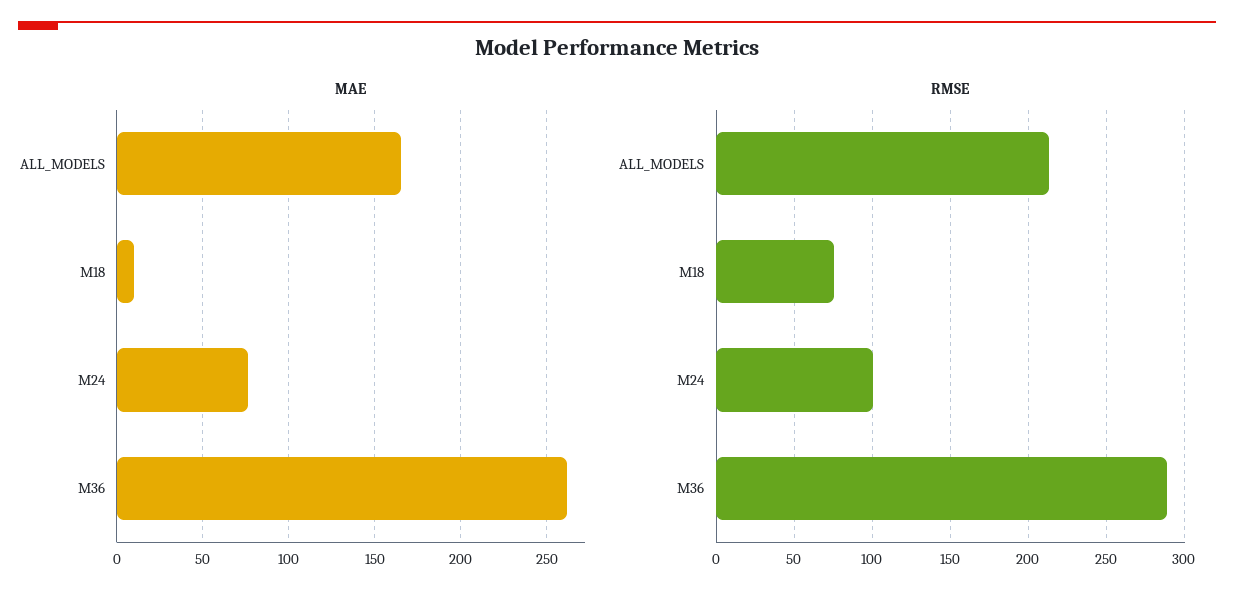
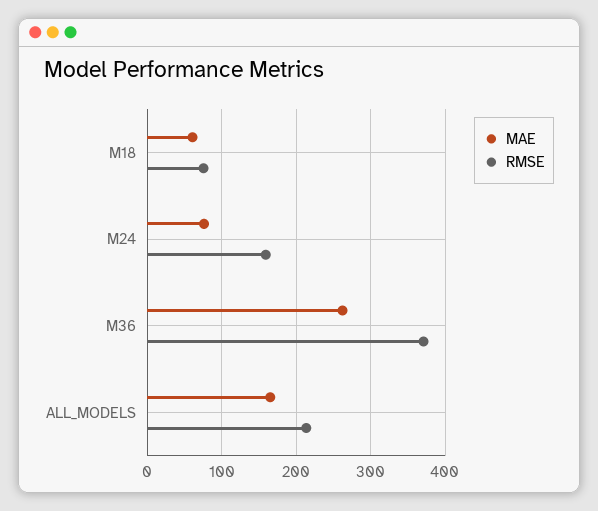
MAE, M18: 10 -> 60
RMSE, M24: 100 -> 160
RMSE, M36: 290 -> 370

